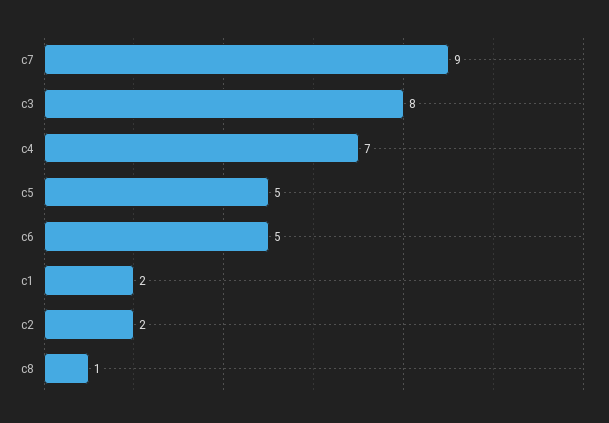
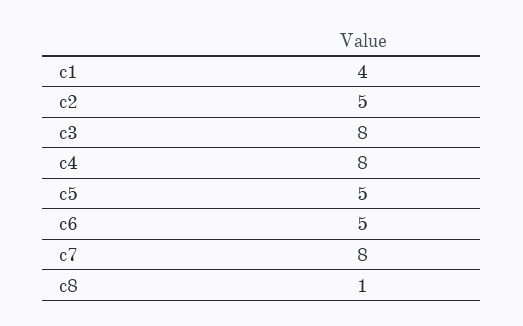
c7: 9 -> 8
c4: 7 -> 8
c1: 2 -> 4
c2: 2 -> 5

